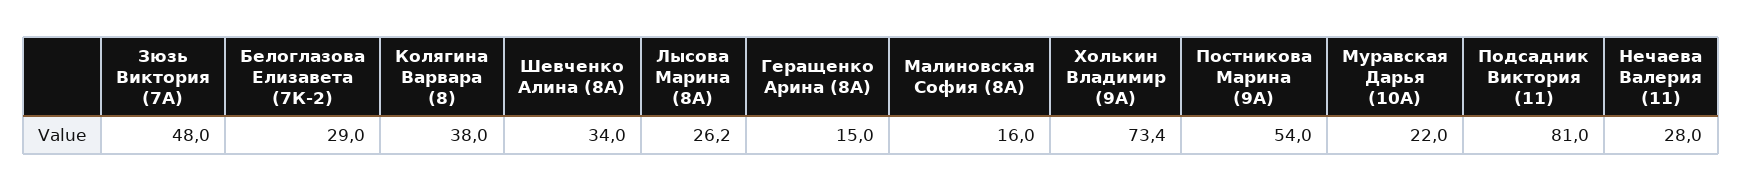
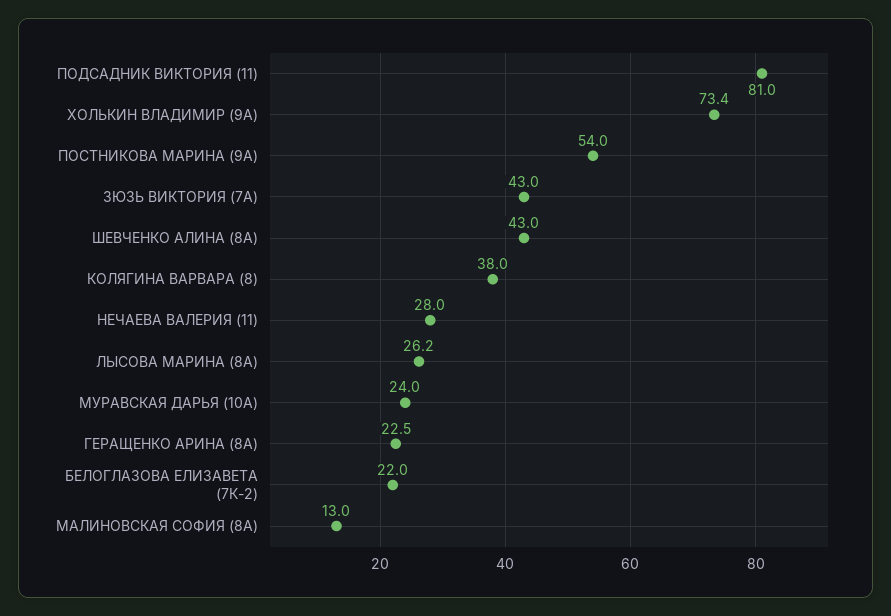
Зюзь Виктория (7А): 48 -> 43
Белоглазова Елизавета (7К-2): 29 -> 22
Шевченко Алина (8А): 34 -> 43
Геращенко Арина (8А): 15 -> 22.5
Малиновская София (8А): 16 -> 13
Муравская Дарья (10А): 22 -> 24

